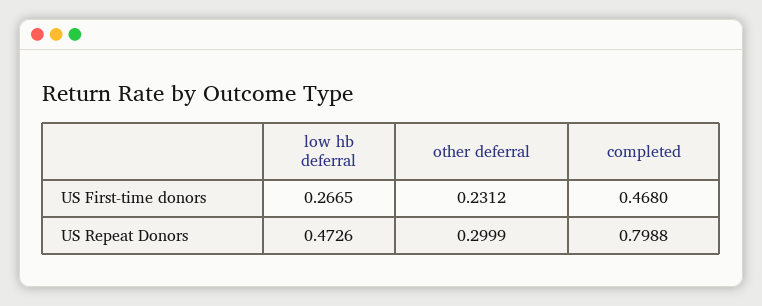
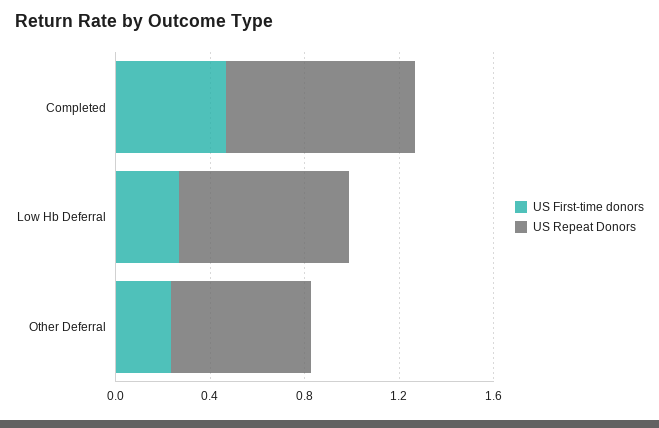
US Repeat Donors, low hb deferral: 0.4726 -> 0.7
US Repeat Donors, other deferral: 0.2999 -> 0.6

